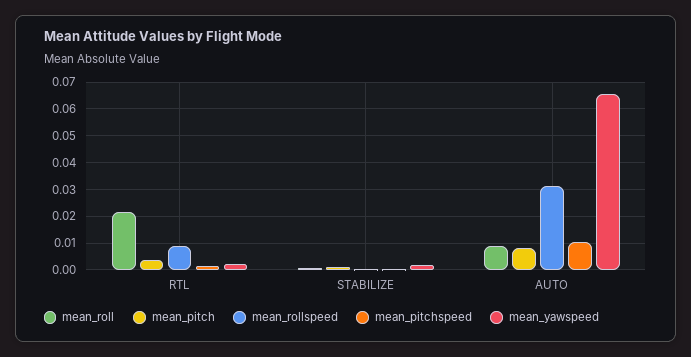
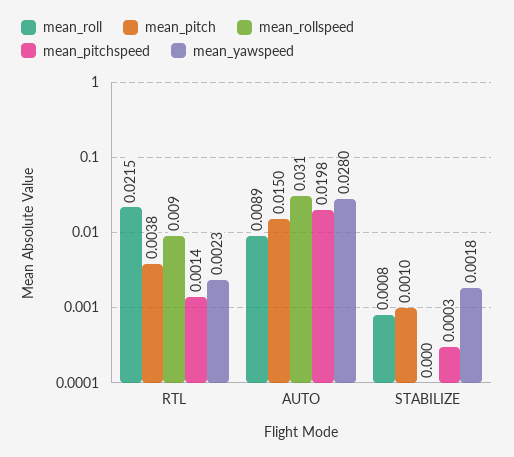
mean_pitch, AUTO: 0.0075 -> 0.015
mean_pitchspeed, AUTO: 0.01 -> 0.0198
mean_yawspeed, AUTO: 0.065 -> 0.028

